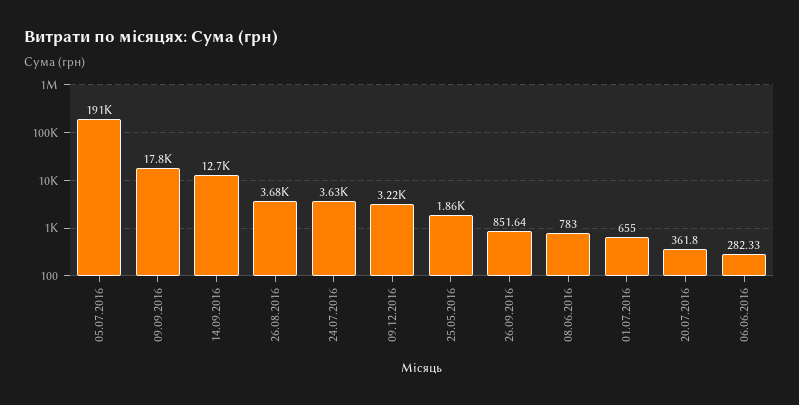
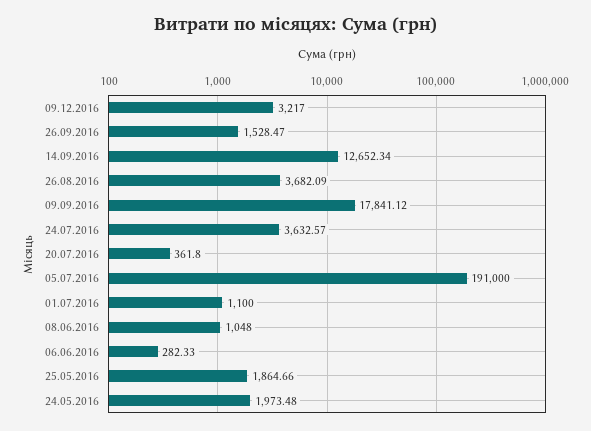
26.09.2016: 851.64 -> 1528.47
08.06.2016: 783 -> 1048
01.07.2016: 655 -> 1100
24.05.2016: none -> 1973.48

